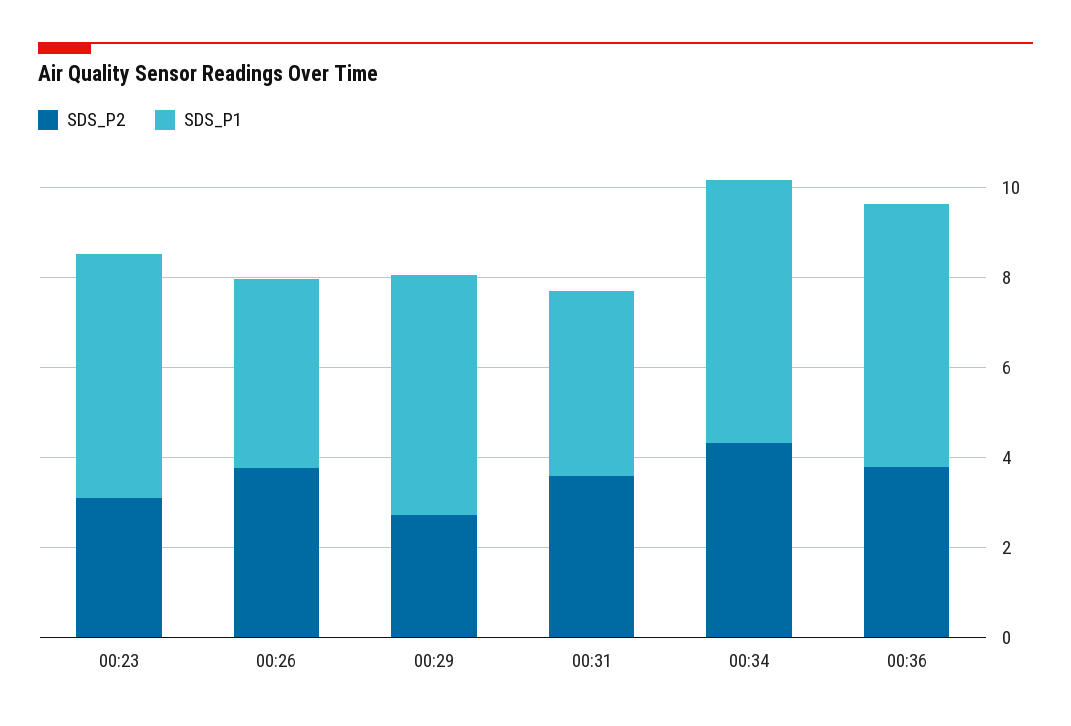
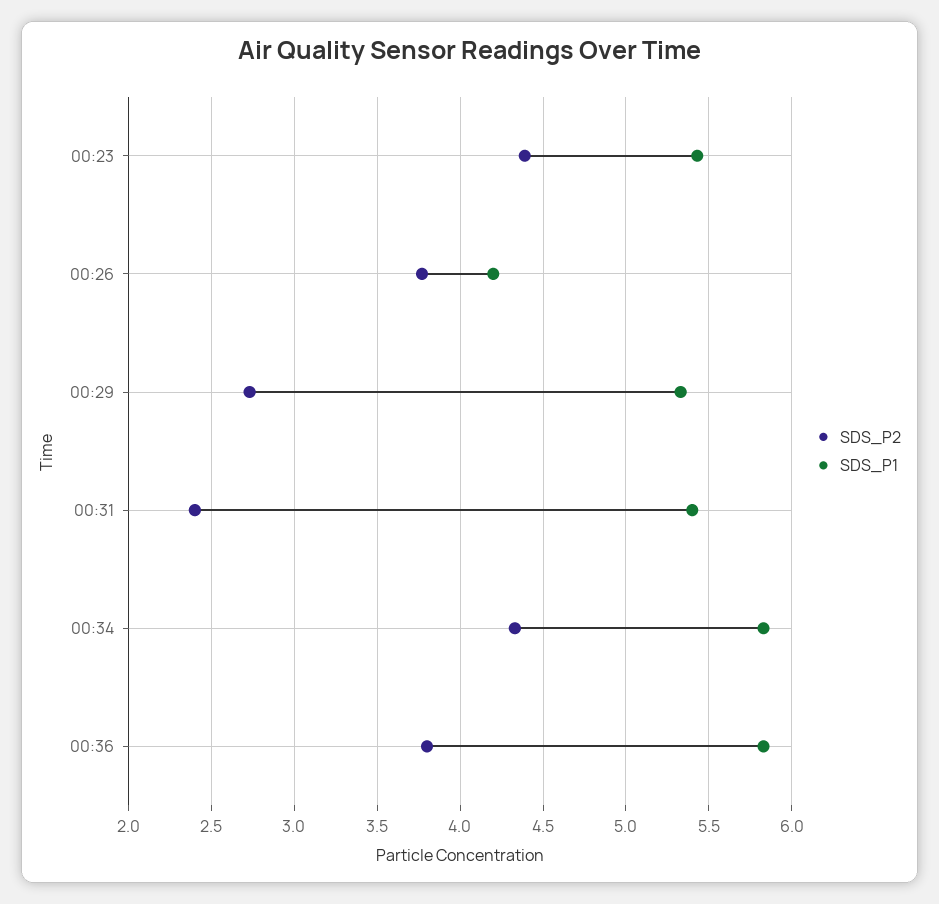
SDS_P2, 00:23: 3 -> 4.4
SDS_P2, 00:31: 3.5 -> 2.4
SDS_P1, 00:31: 4 -> 5.4

